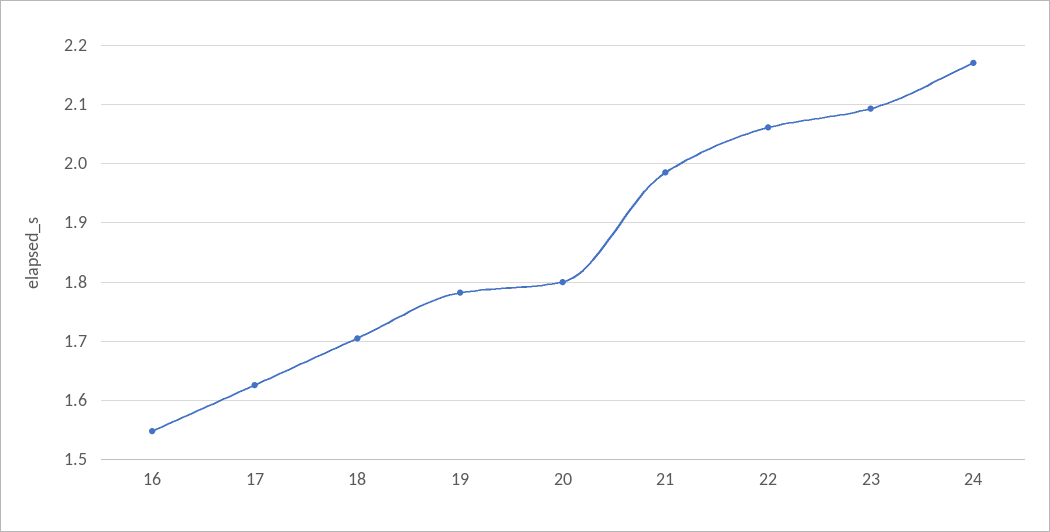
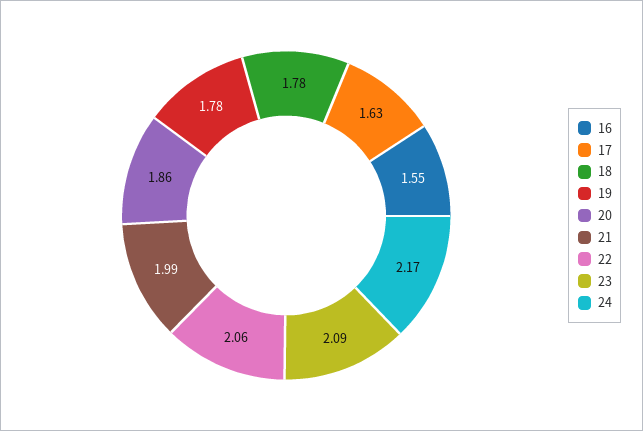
18: 1.7 -> 1.78
20: 1.8 -> 1.86

